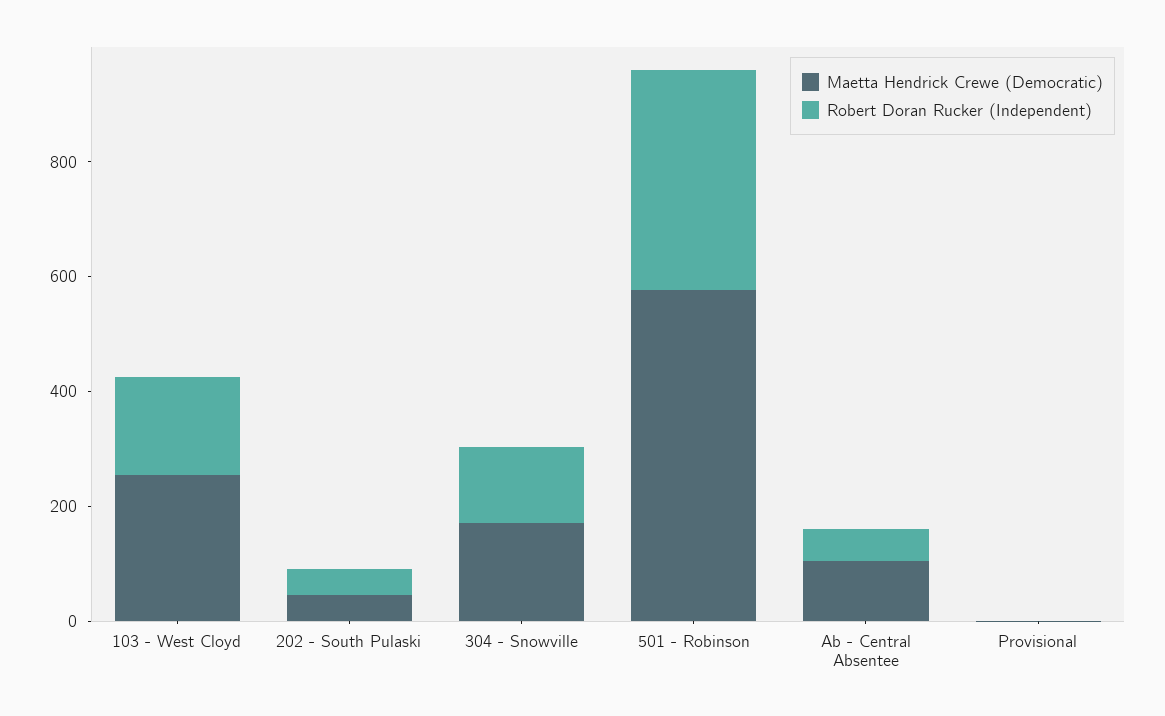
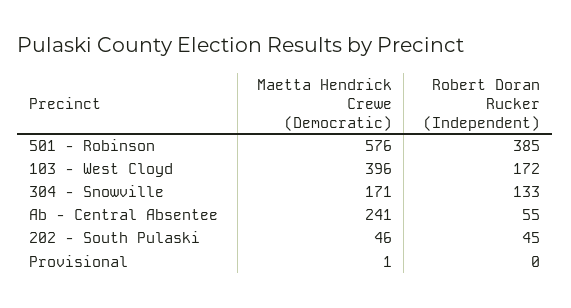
Maetta Hendrick Crewe (Democratic), 103 - West Cloyd: 250 -> 396
Maetta Hendrick Crewe (Democratic), Ab - Central Absentee: 100 -> 241

